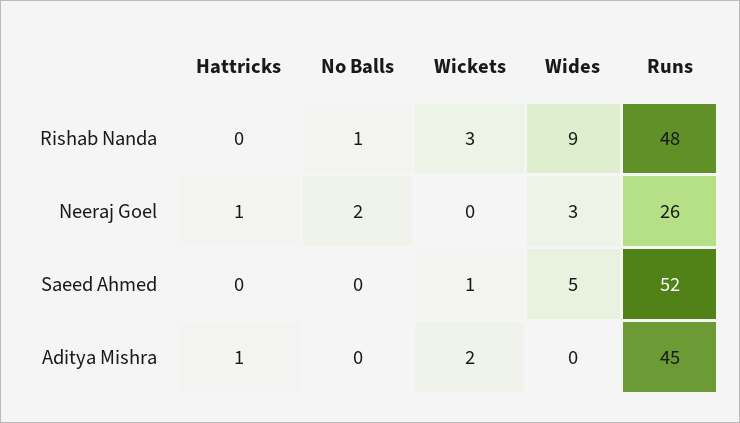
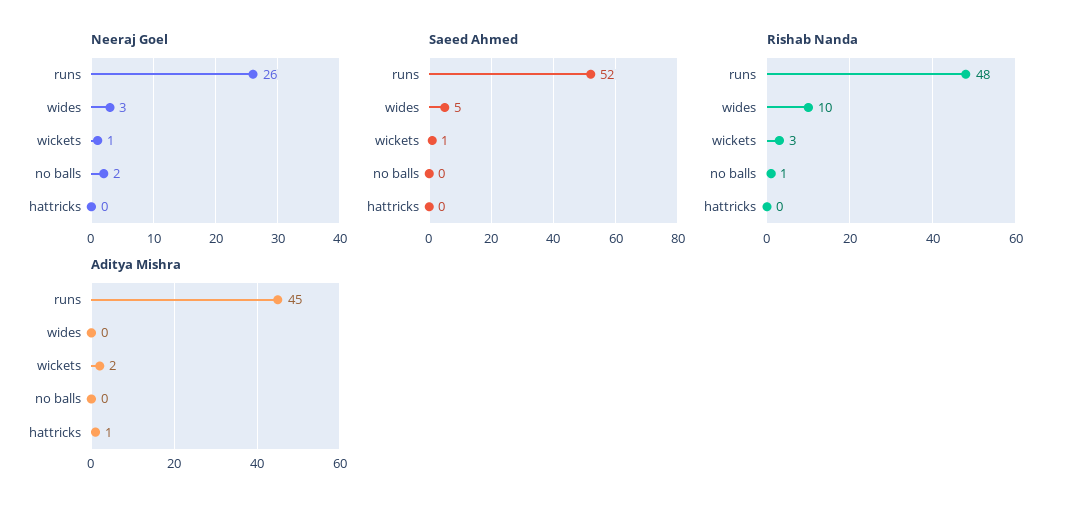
Rishab Nanda, Wides: 9 -> 10
Neeraj Goel, Hattricks: 1 -> 0
Neeraj Goel, Wickets: 0 -> 1

